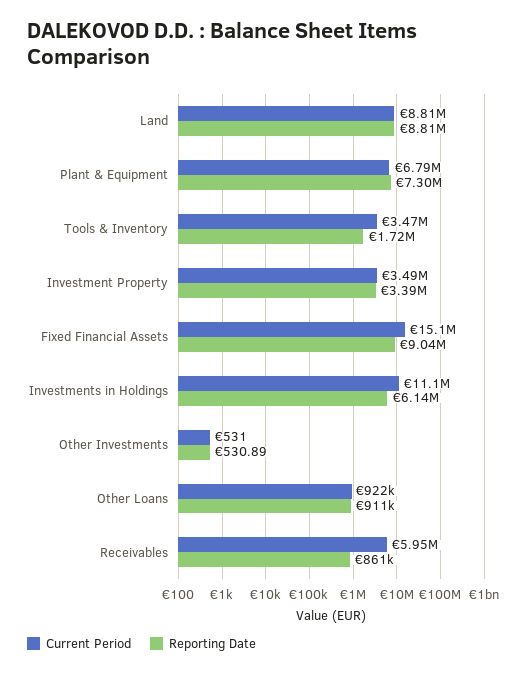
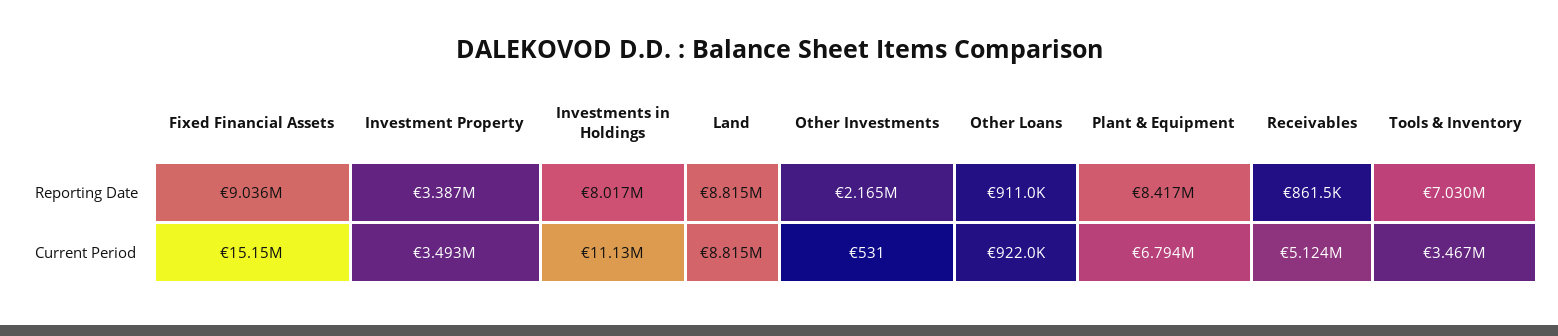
Reporting Date, Plant & Equipment: 7300000 -> 8417000
Reporting Date, Tools & Inventory: 1720000 -> 7030000
Reporting Date, Investments in Holdings: 6140000 -> 8017000
Reporting Date, Other Investments: 530.89 -> 2165000
Current Period, Receivables: 5950000 -> 5124000

